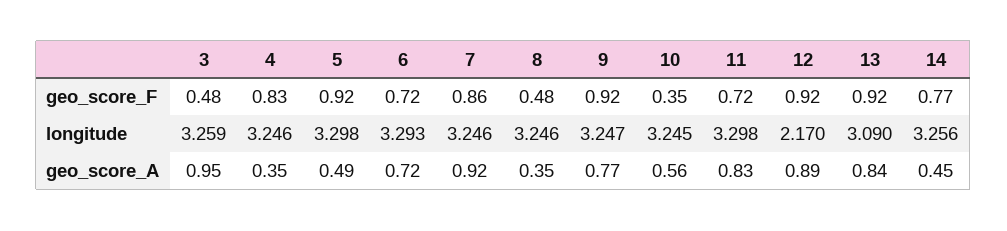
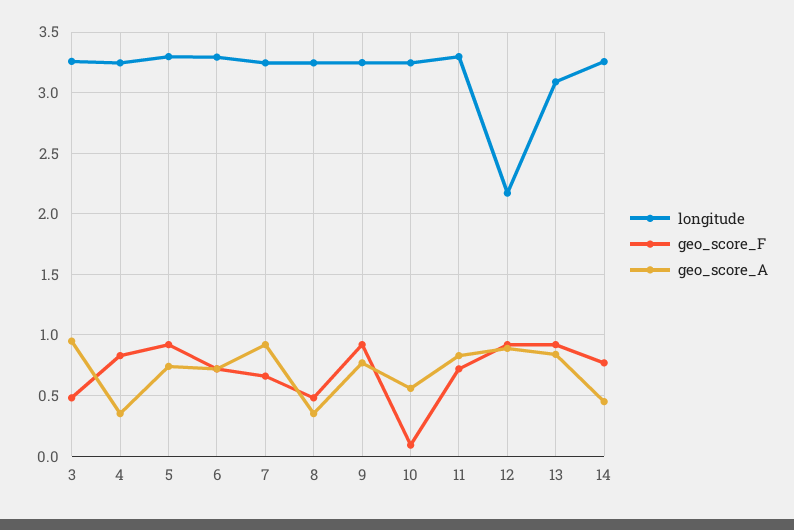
geo_score_F, 7: 0.86 -> 0.65
geo_score_F, 10: 0.35 -> 0.1
geo_score_A, 5: 0.49 -> 0.75

